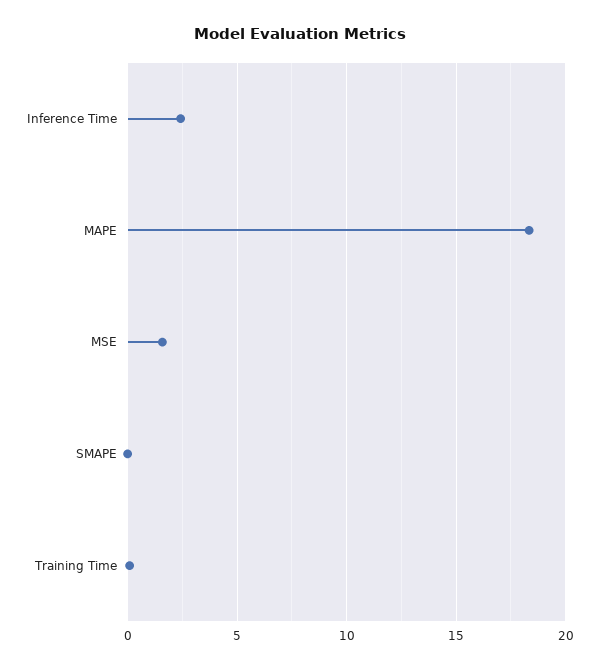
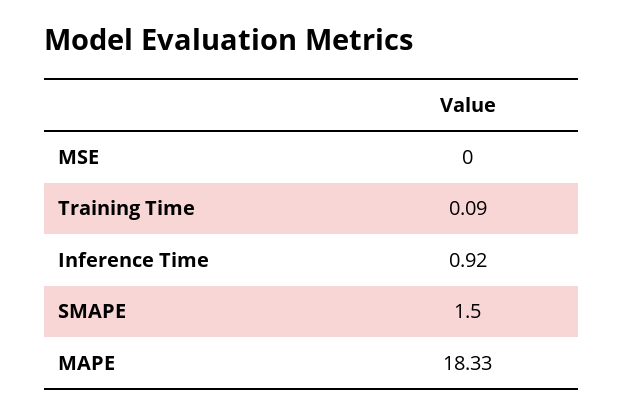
Inference Time: 2.5 -> 0.92
MSE: 1.5 -> 0
SMAPE: 0 -> 1.5

